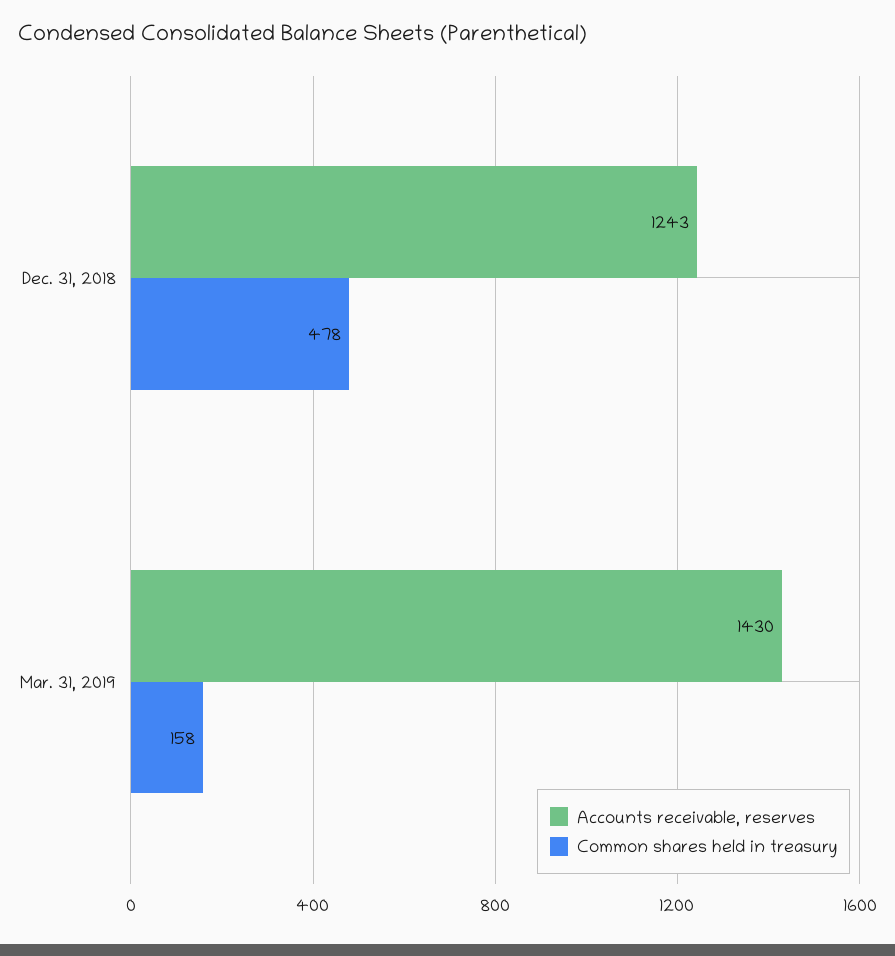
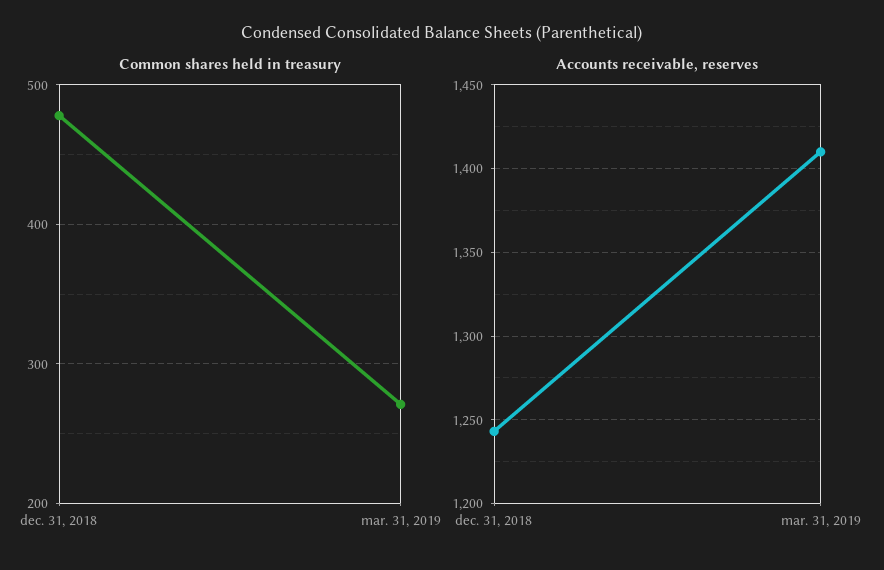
Accounts receivable, reserves, Mar. 31, 2019: 1430 -> 1410
Common shares held in treasury, Mar. 31, 2019: 158 -> 270

